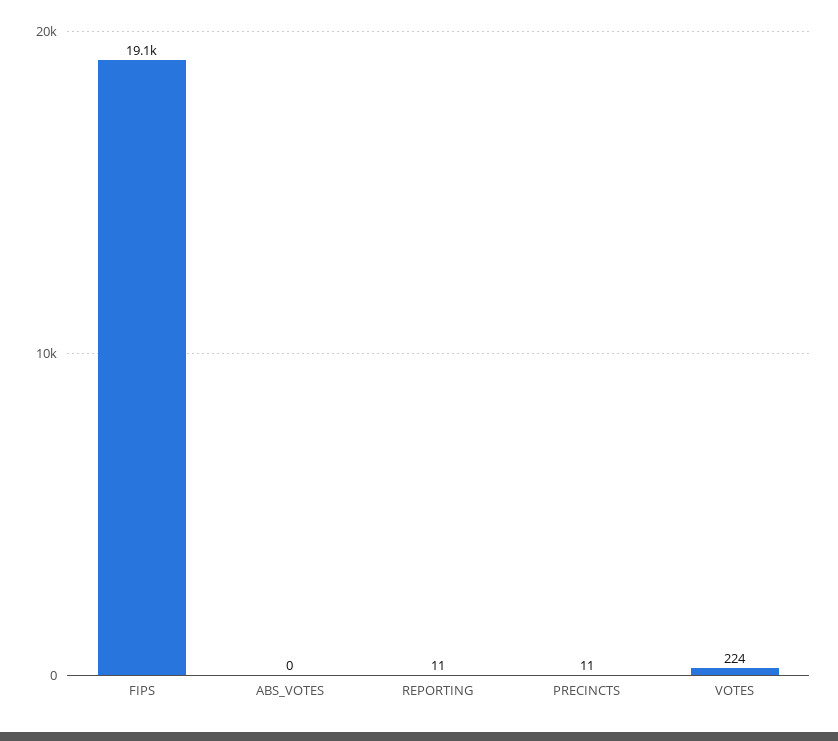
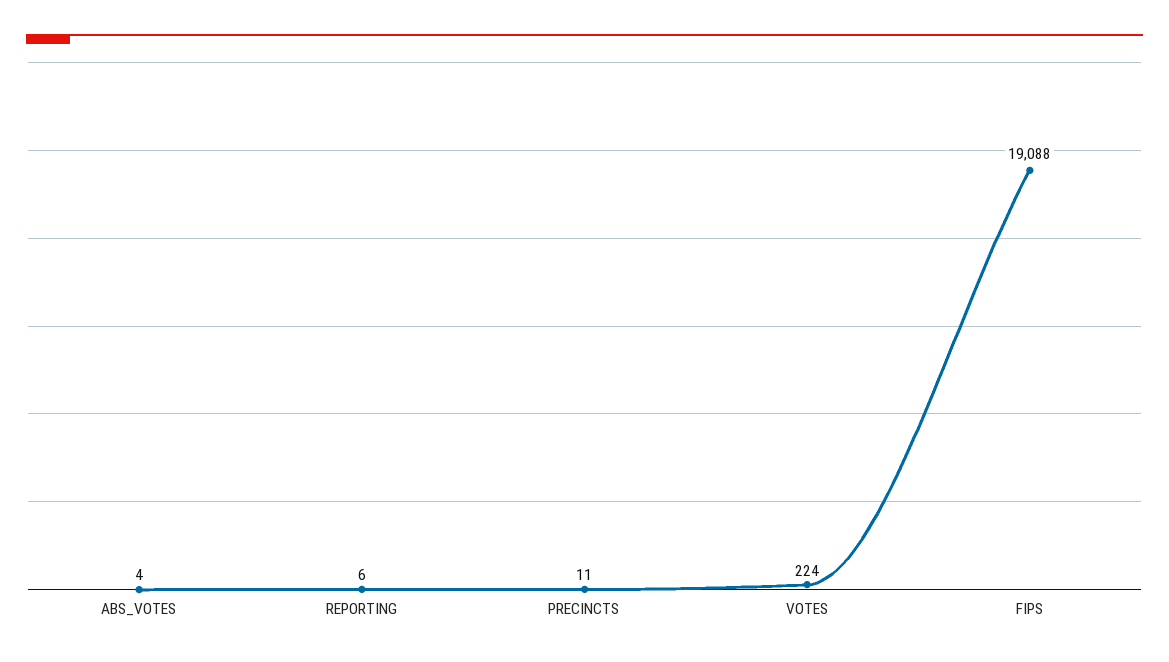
ABS_VOTES: 0 -> 4
REPORTING: 11 -> 6

